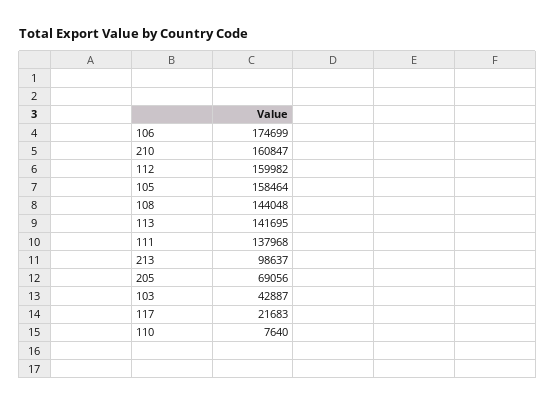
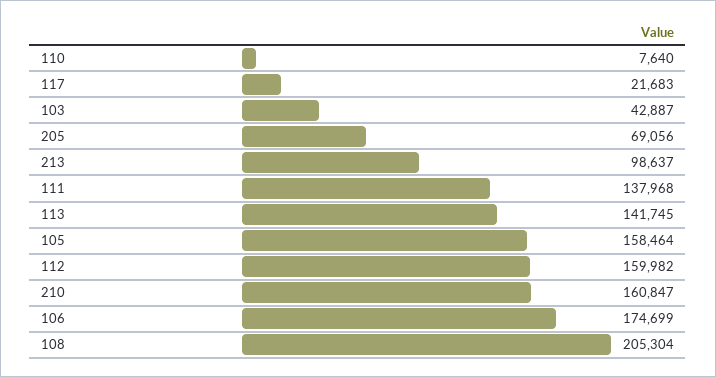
108: 144048 -> 205304
113: 141695 -> 141745

